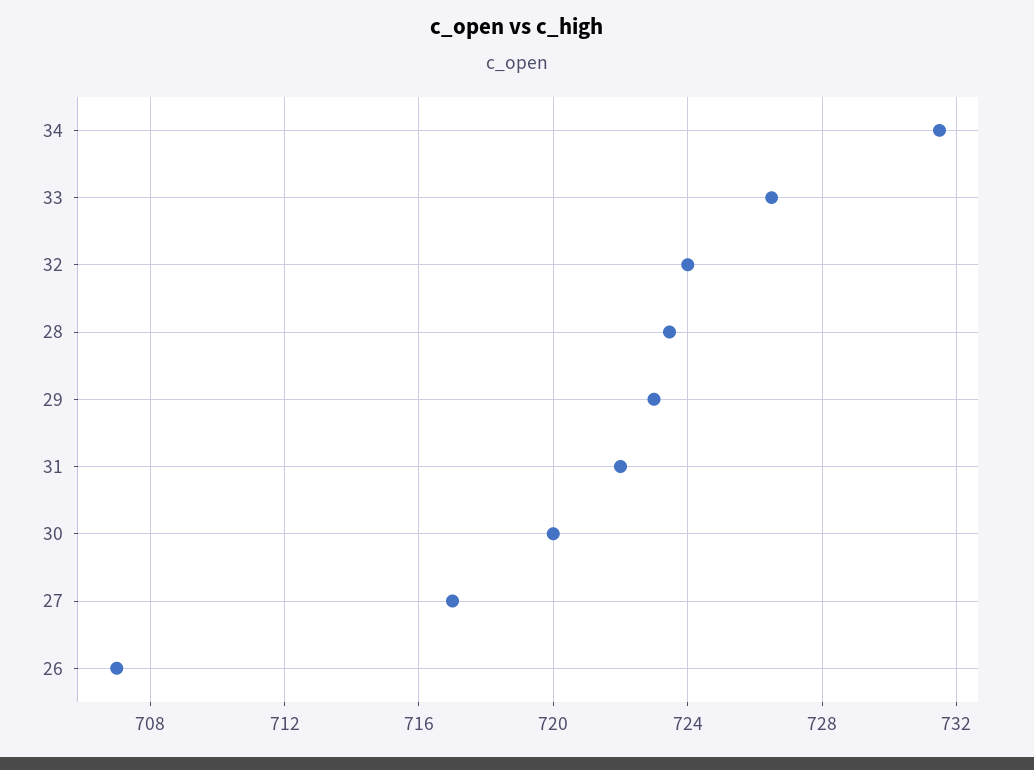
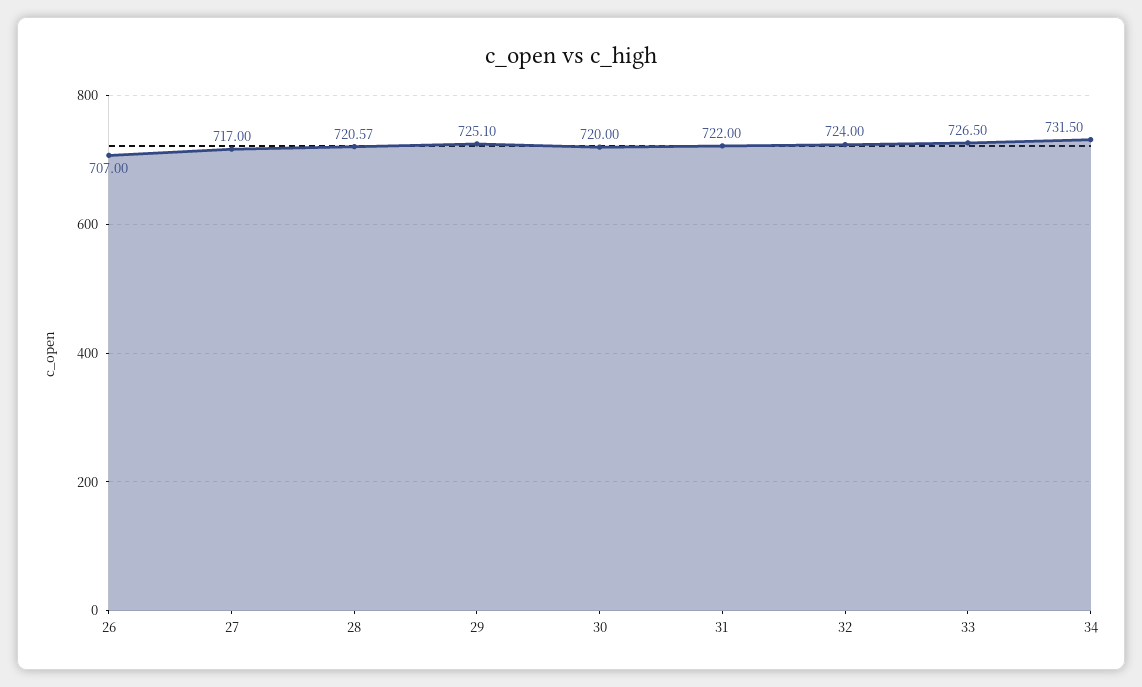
28: 723.5 -> 720.57
29: 723 -> 725.1

